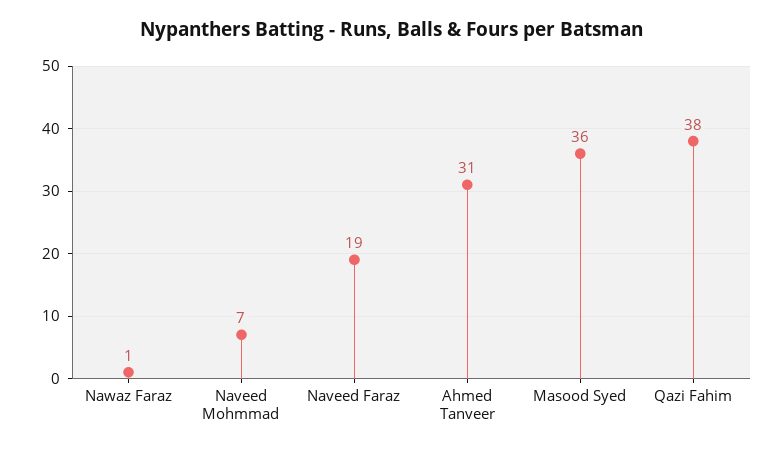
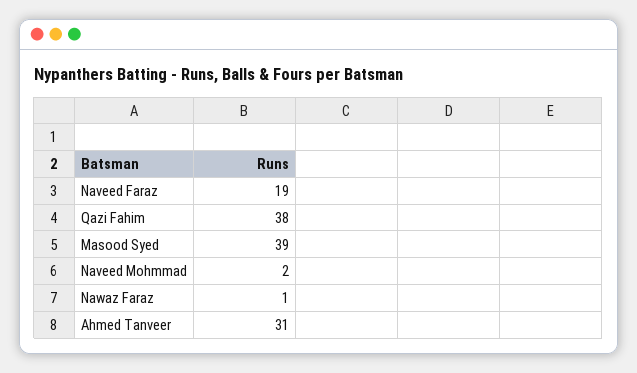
Naveed Mohmmad: 7 -> 2
Masood Syed: 36 -> 39

